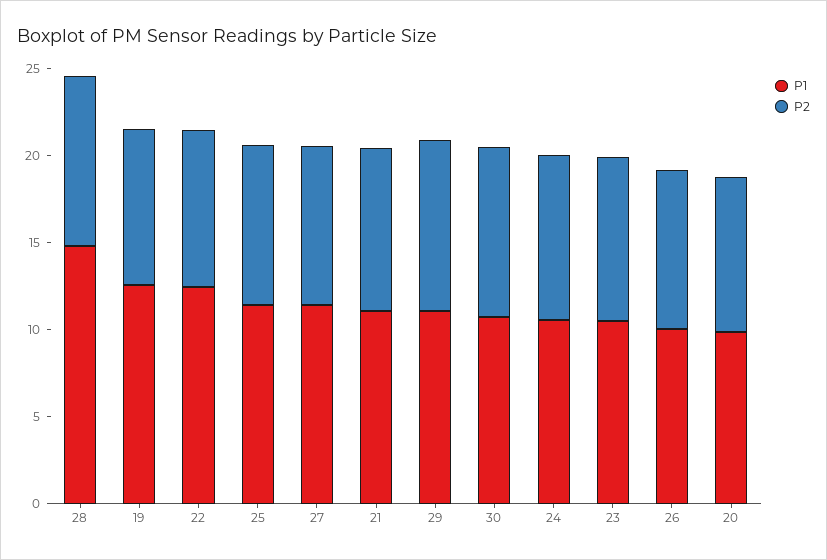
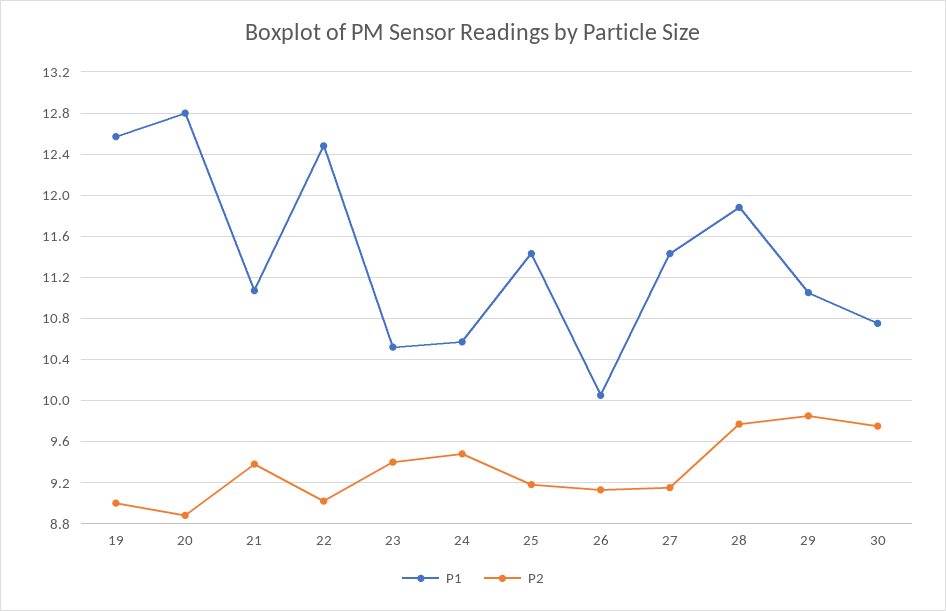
P1, 28: 15 -> 11.9
P1, 20: 10 -> 12.8

